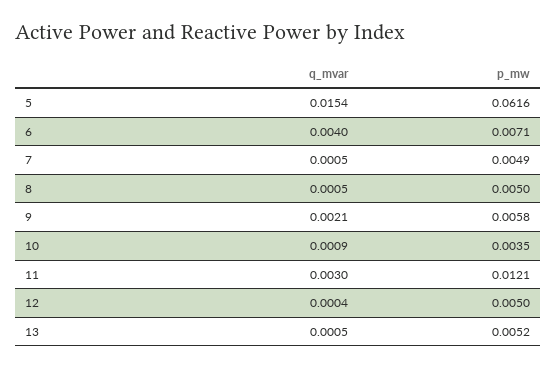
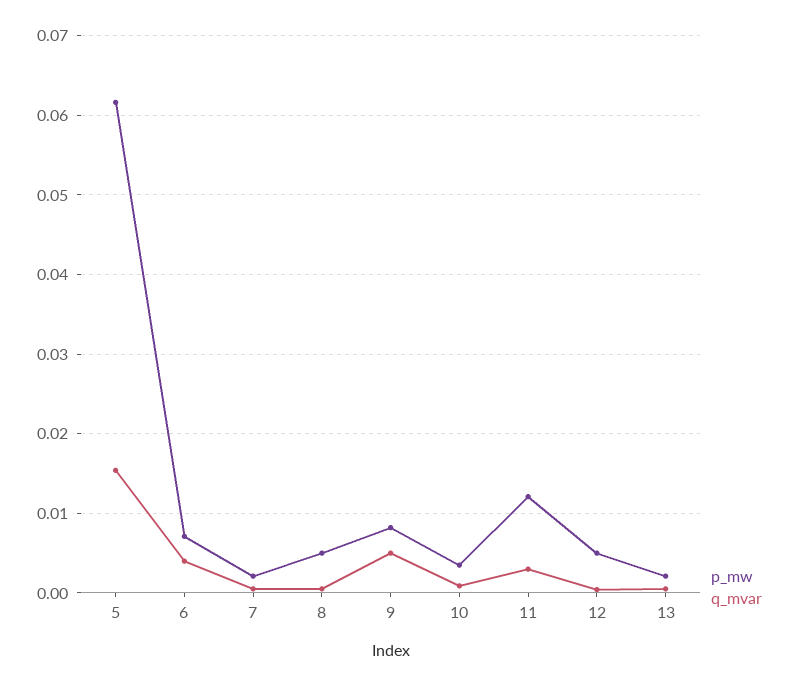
p_mw, 7: 0.0049 -> 0.002
q_mvar, 9: 0.0021 -> 0.005
p_mw, 9: 0.0058 -> 0.008
p_mw, 13: 0.0052 -> 0.002

